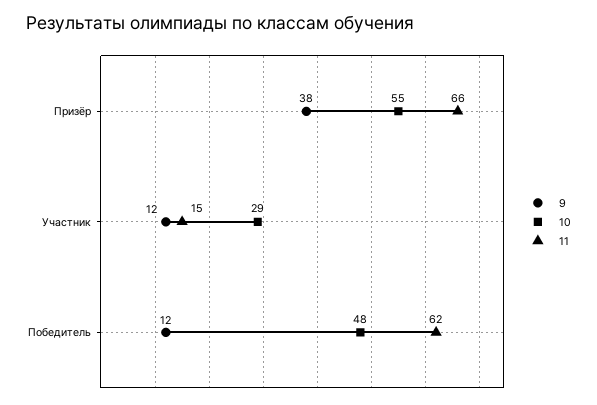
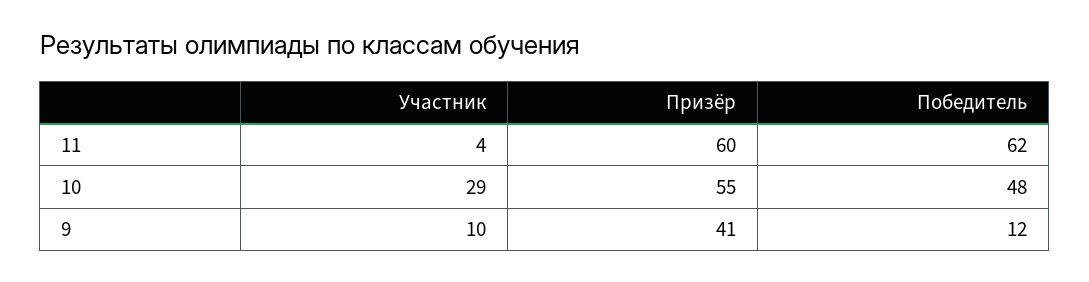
9, Призёр: 38 -> 41
11, Призёр: 66 -> 60
9, Участник: 12 -> 10
11, Участник: 15 -> 4

